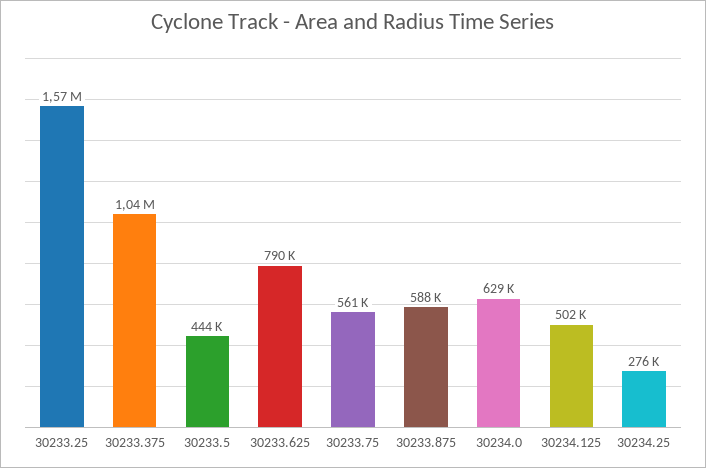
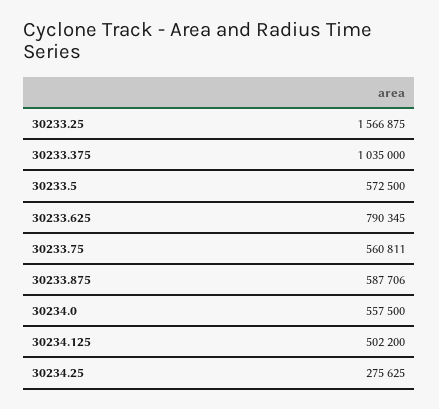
30233.5: 444000 -> 572500
30234.0: 629000 -> 557500

